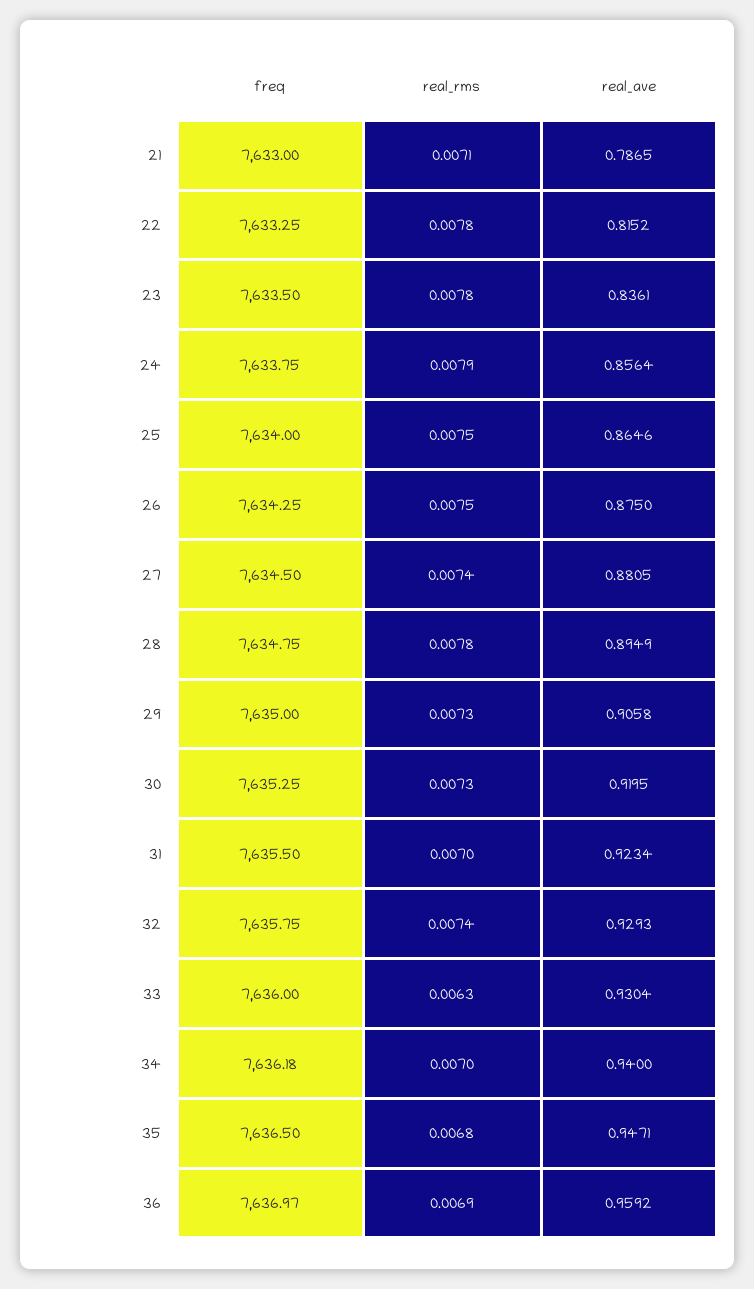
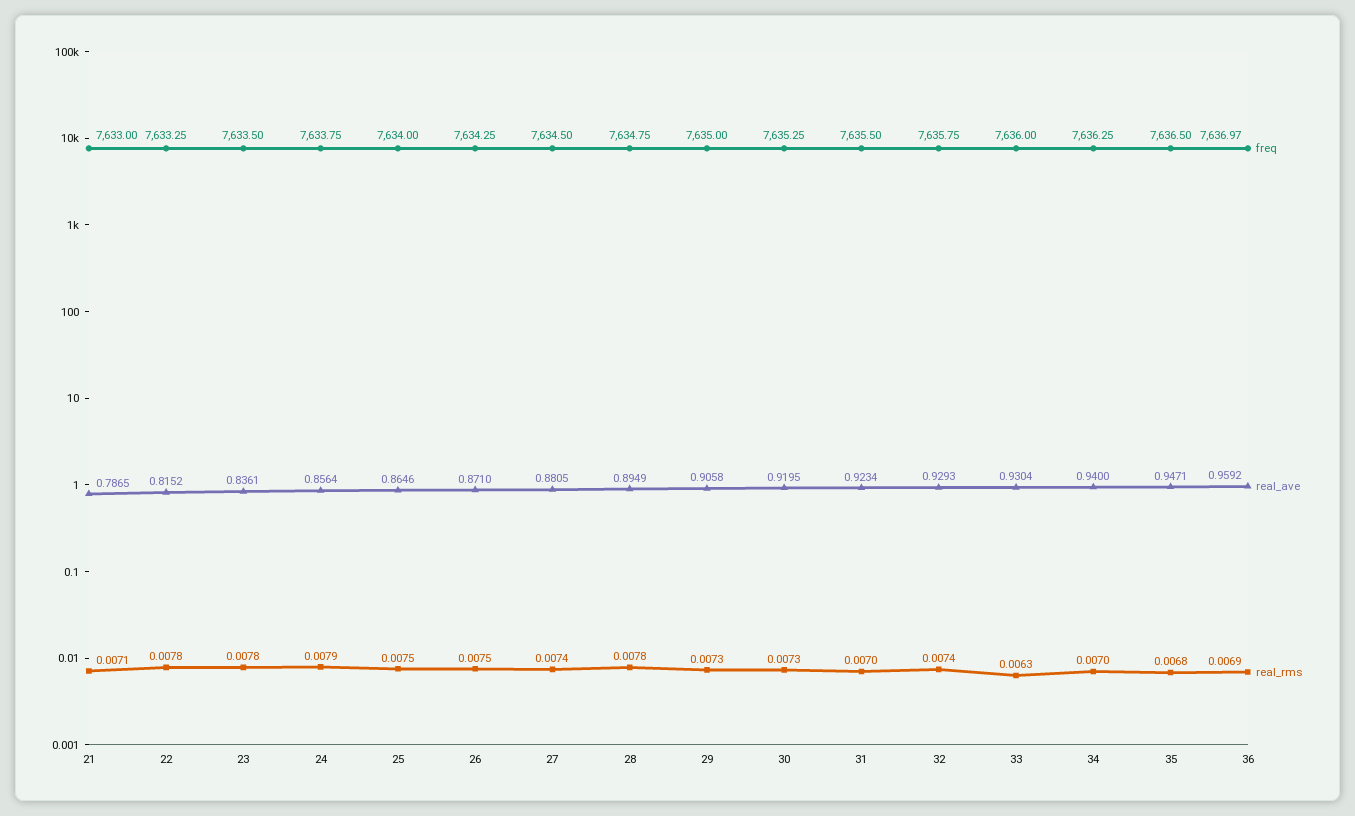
real_ave, 26: 0.875 -> 0.871
freq, 34: 7636.18 -> 7636.25

